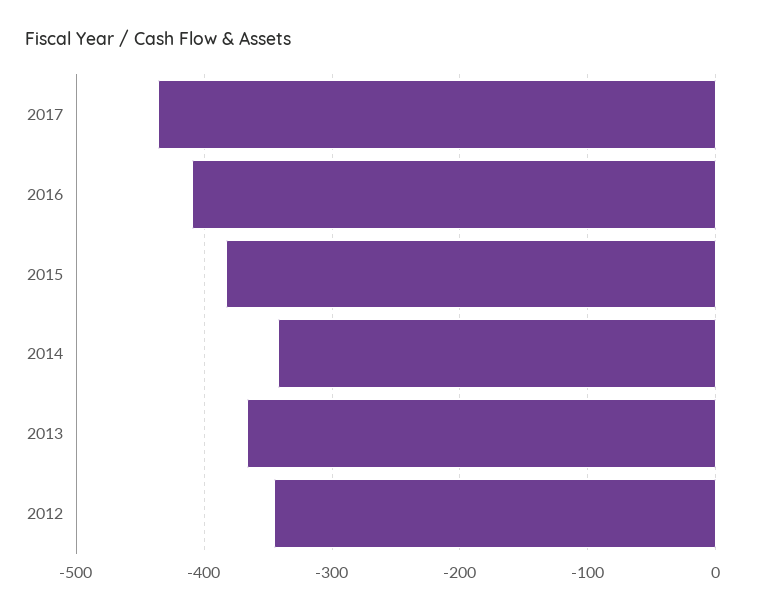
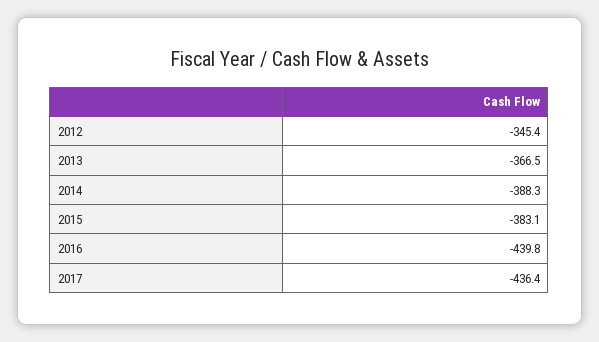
2016: -410 -> -439.8
2014: -340 -> -388.3

